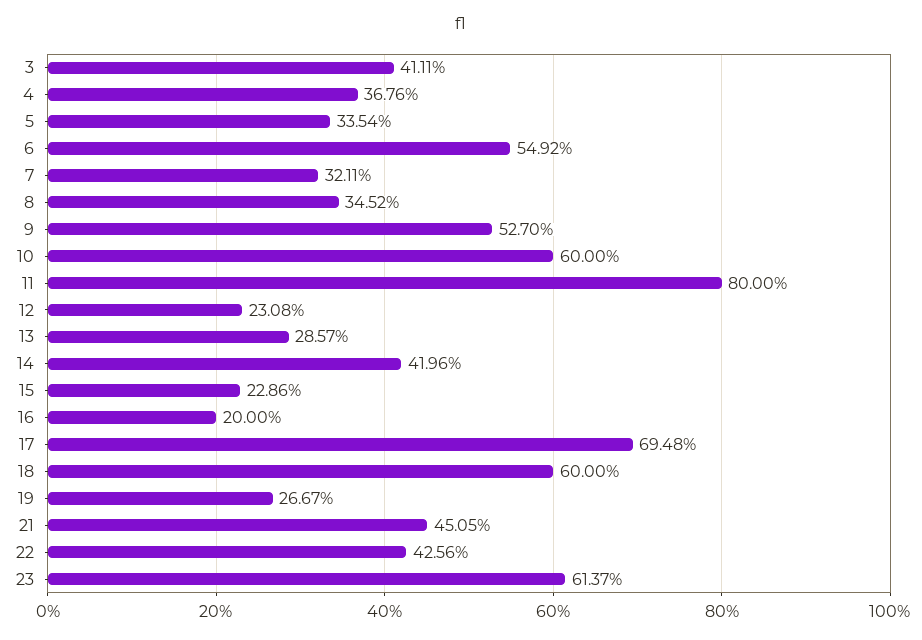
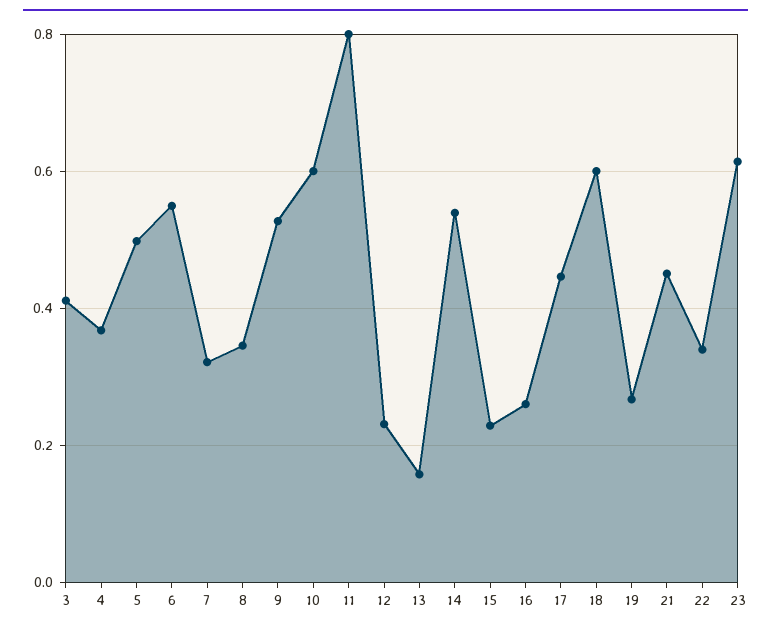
5: 0.3354 -> 0.5
13: 0.2857 -> 0.16
14: 0.4196 -> 0.54
16: 0.2 -> 0.26
17: 0.6948 -> 0.44
22: 0.4256 -> 0.34

